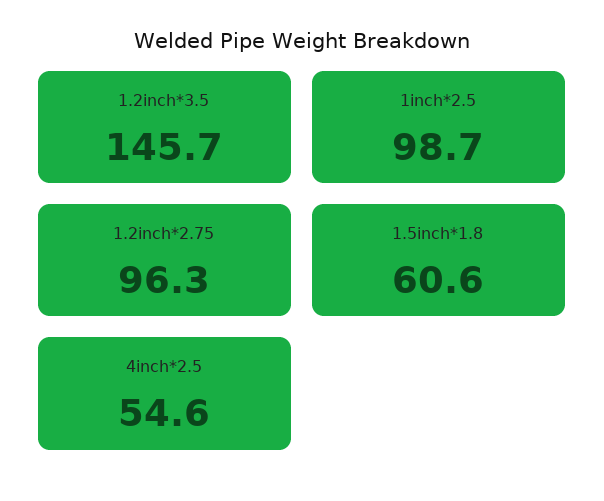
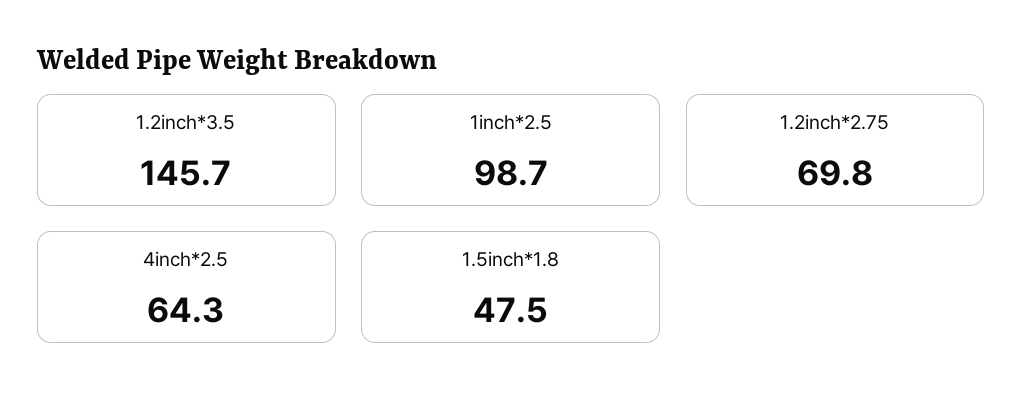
1.2inch*2.75: 96.3 -> 69.8
1.5inch*1.8: 60.6 -> 47.5
4inch*2.5: 54.6 -> 64.3

